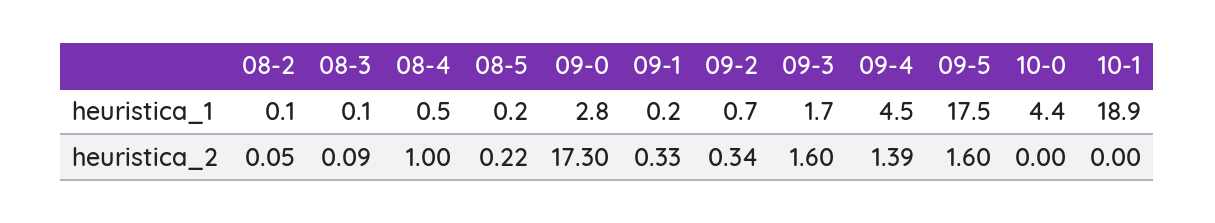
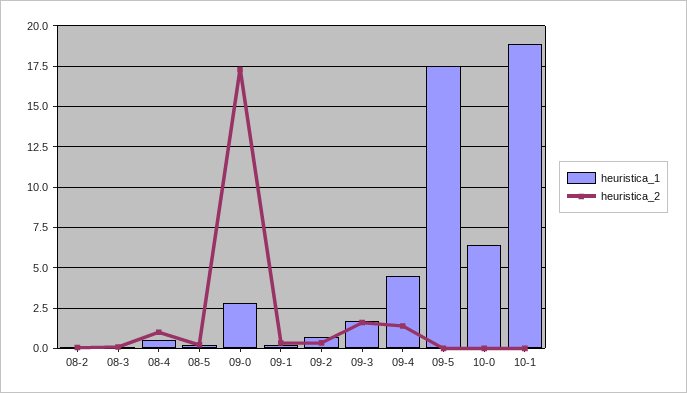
heuristica_1, 10-0: 4.4 -> 6.5
heuristica_2, 09-5: 1.6 -> 0

